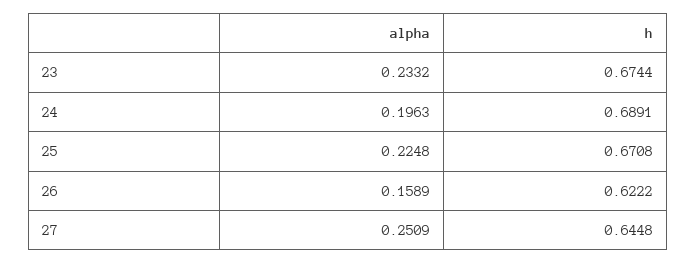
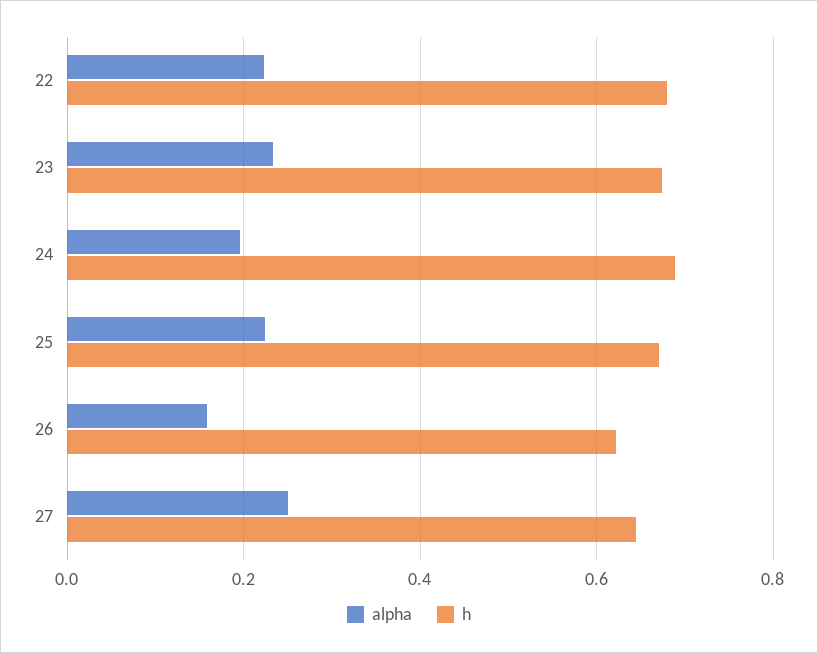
alpha, 22: none -> 0.22
h, 22: none -> 0.68

